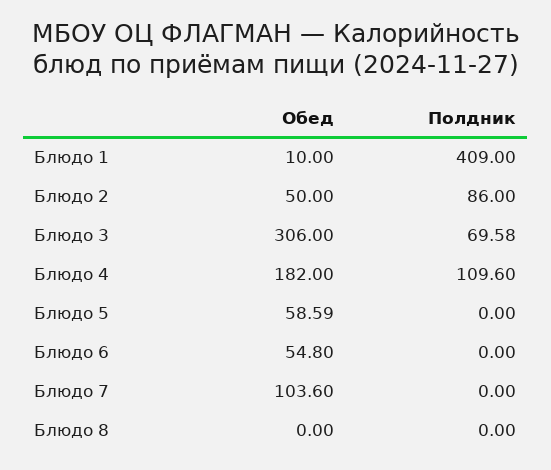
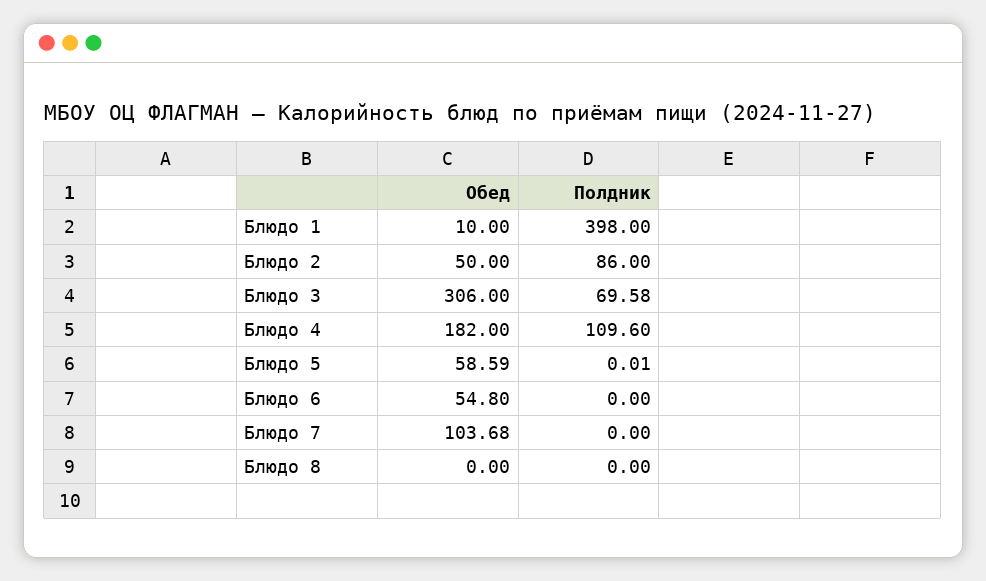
Полдник, Блюдо 1: 409 -> 398
Полдник, Блюдо 5: 0 -> 0.01
Обед, Блюдо 7: 103.6 -> 103.68

